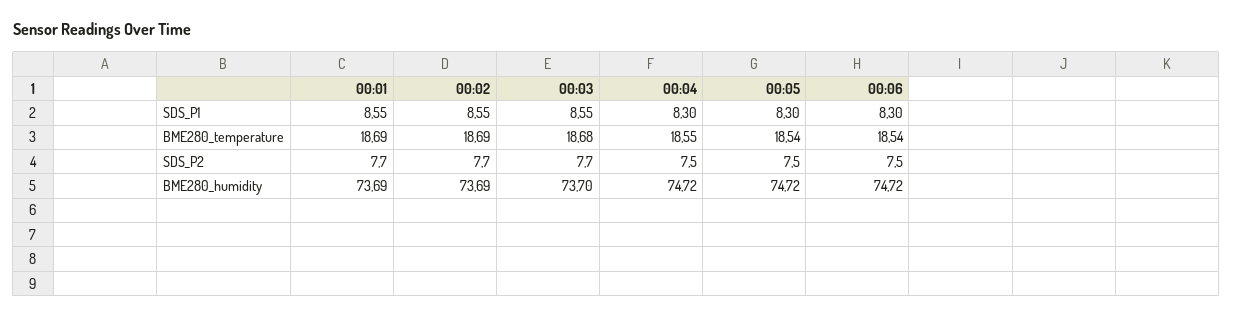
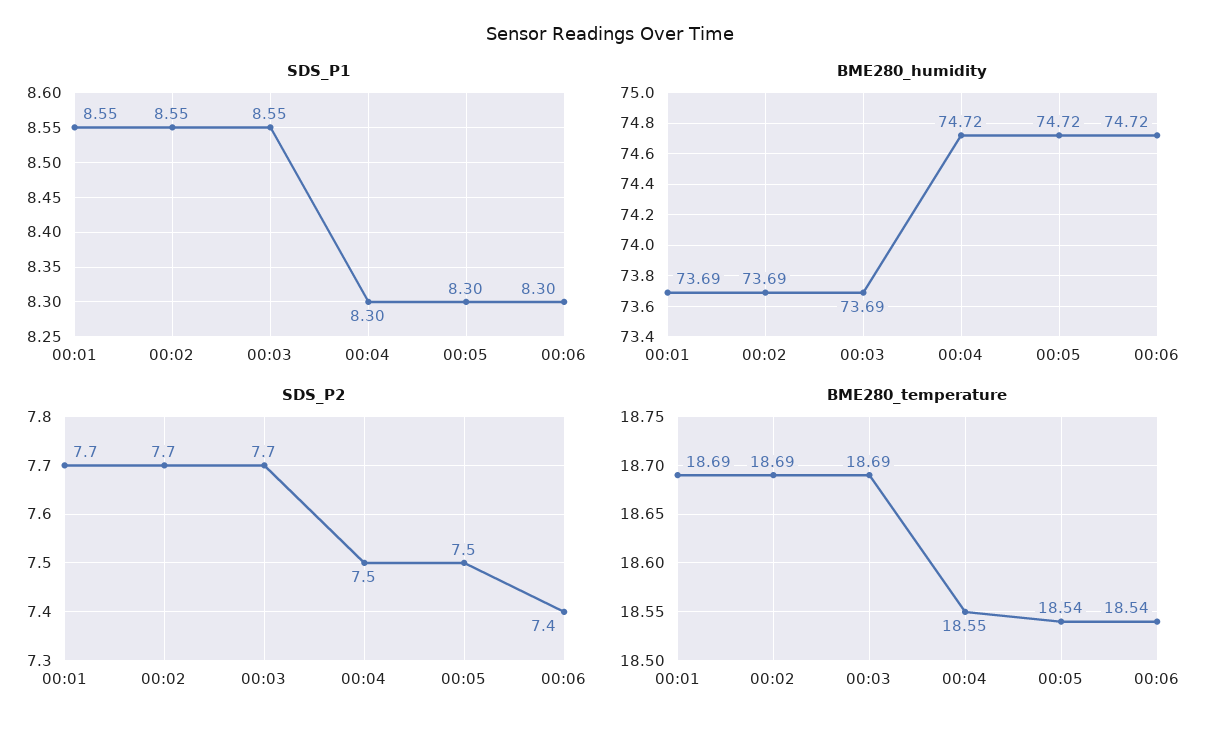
BME280_temperature, 00:03: 18.68 -> 18.69
SDS_P2, 00:06: 7.5 -> 7.4
BME280_humidity, 00:03: 73.7 -> 73.69

